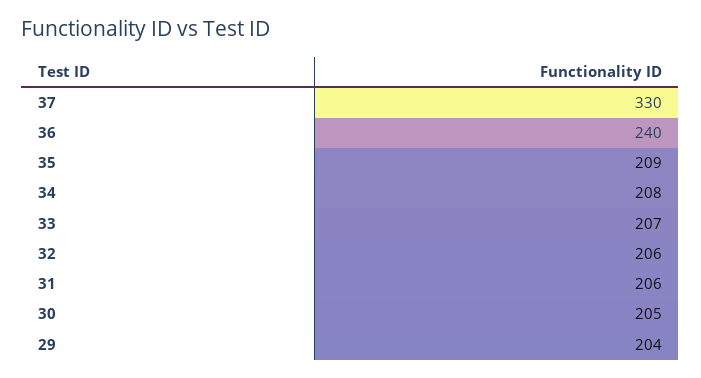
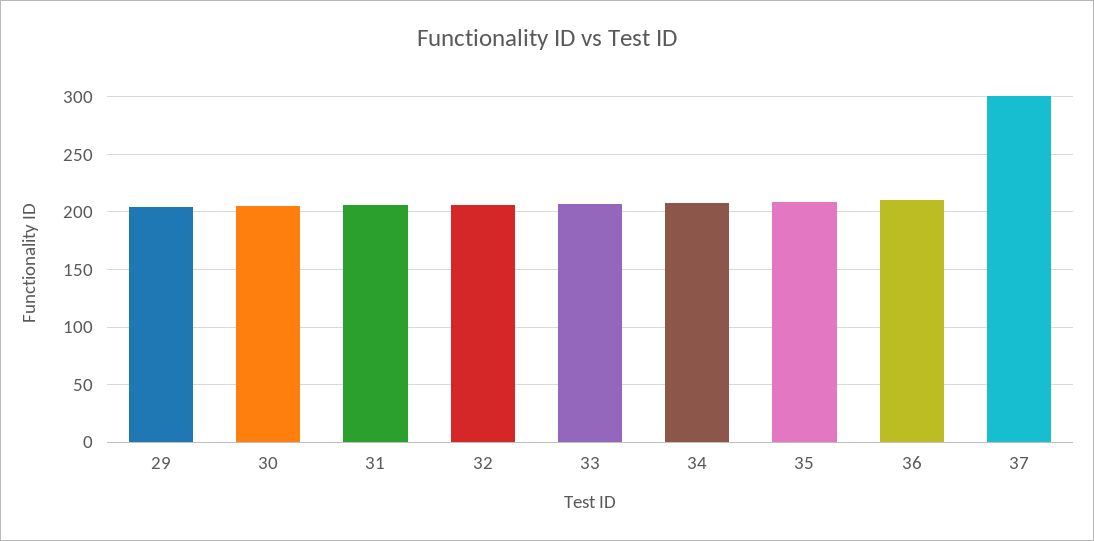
37: 330 -> 300
36: 240 -> 210

